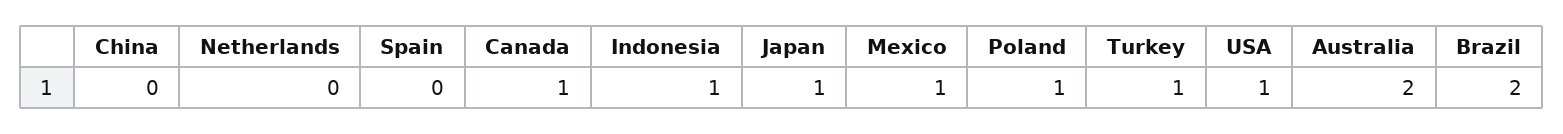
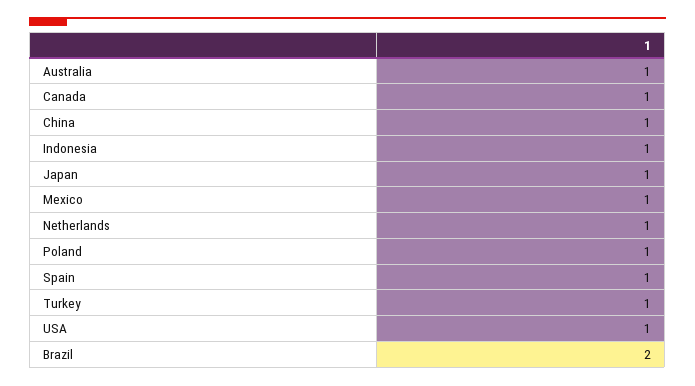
China: 0 -> 1
Netherlands: 0 -> 1
Spain: 0 -> 1
Australia: 2 -> 1

